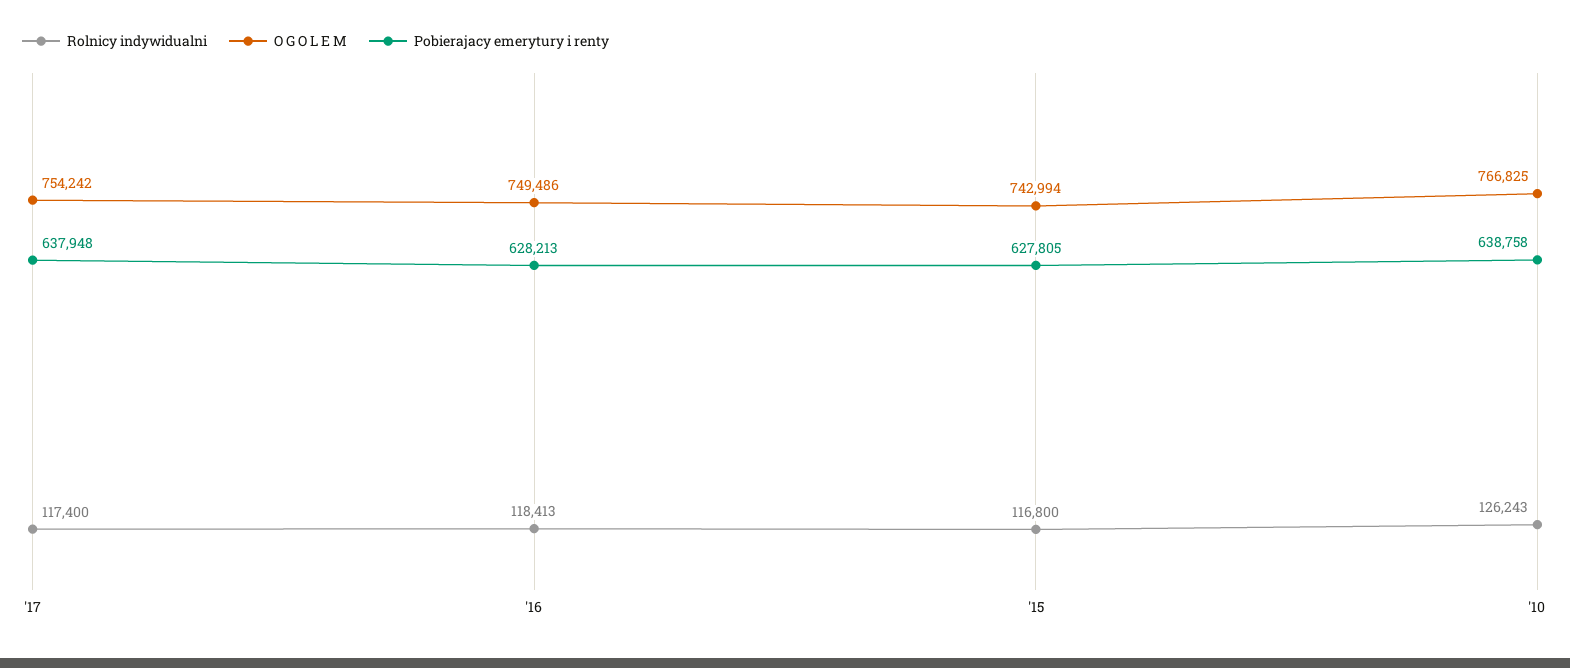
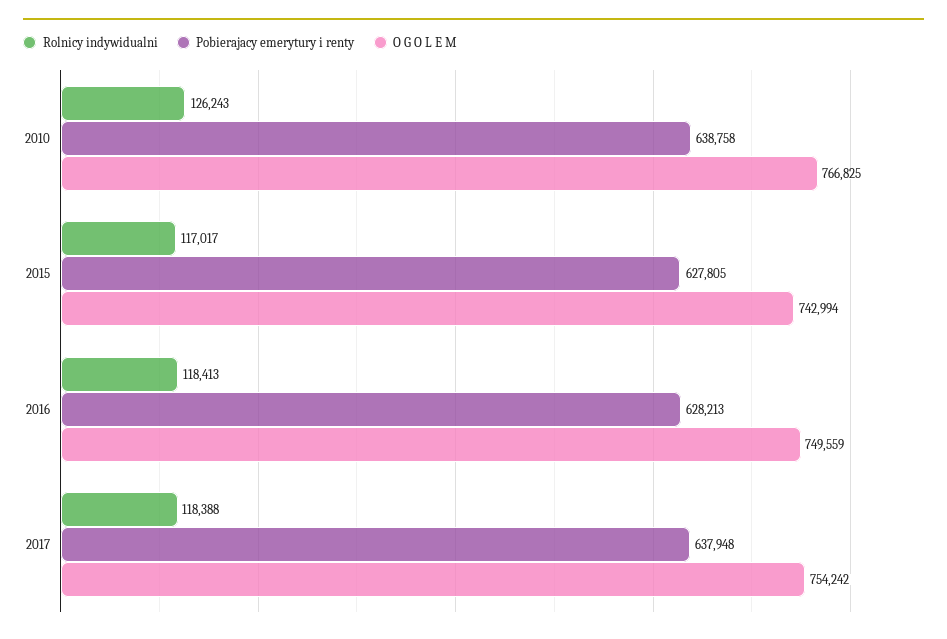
Rolnicy indywidualni, '17: 117400 -> 118388
O G O L E M, '16: 749486 -> 749559
Rolnicy indywidualni, '15: 116800 -> 117017

